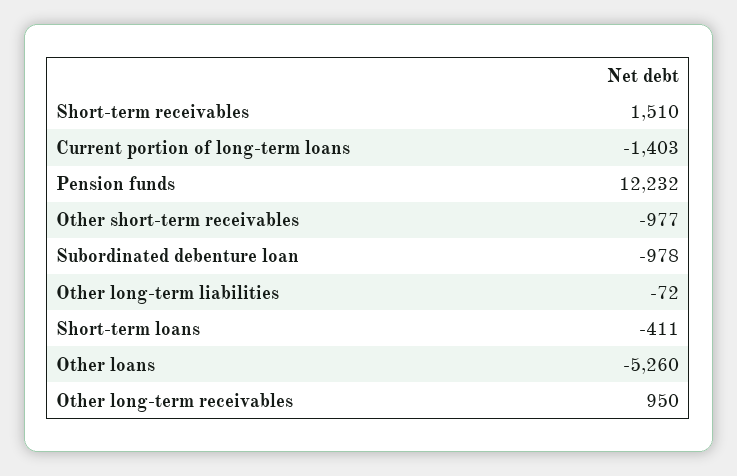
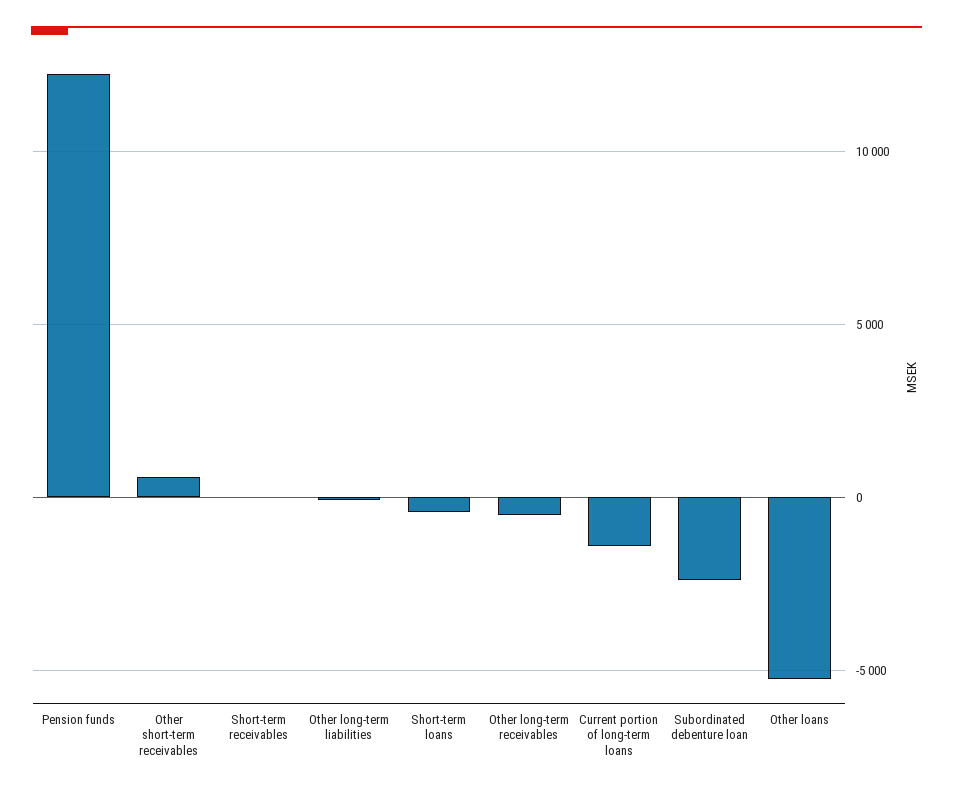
Short-term receivables: 1510 -> 0
Other short-term receivables: -977 -> 500
Subordinated debenture loan: -978 -> -2500
Other long-term receivables: 950 -> -500

